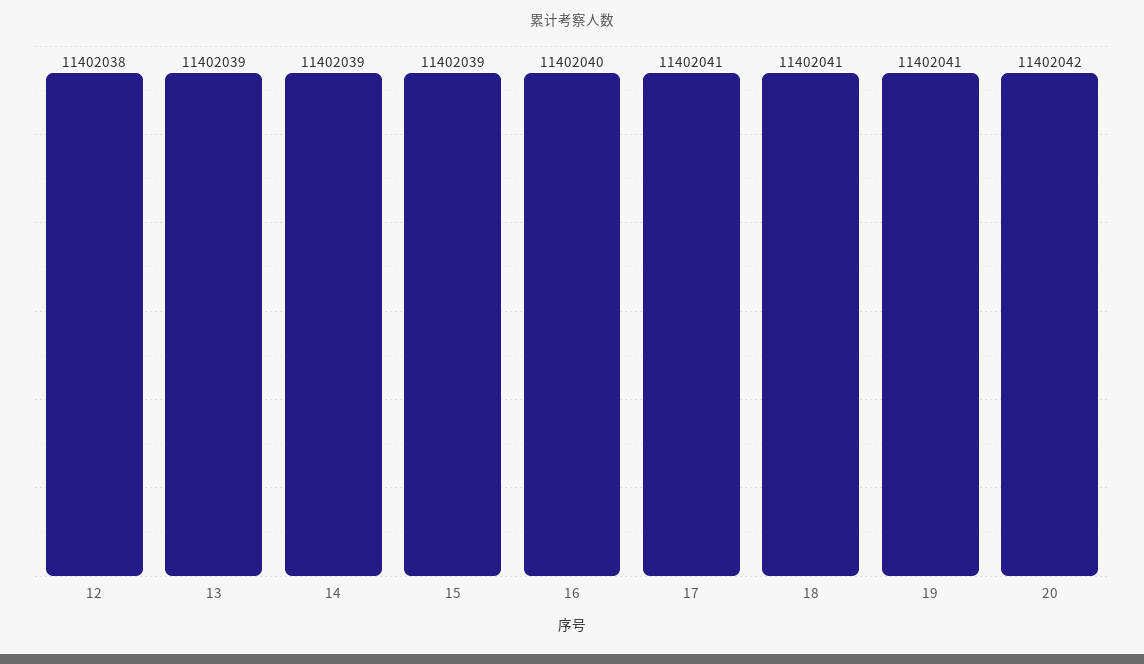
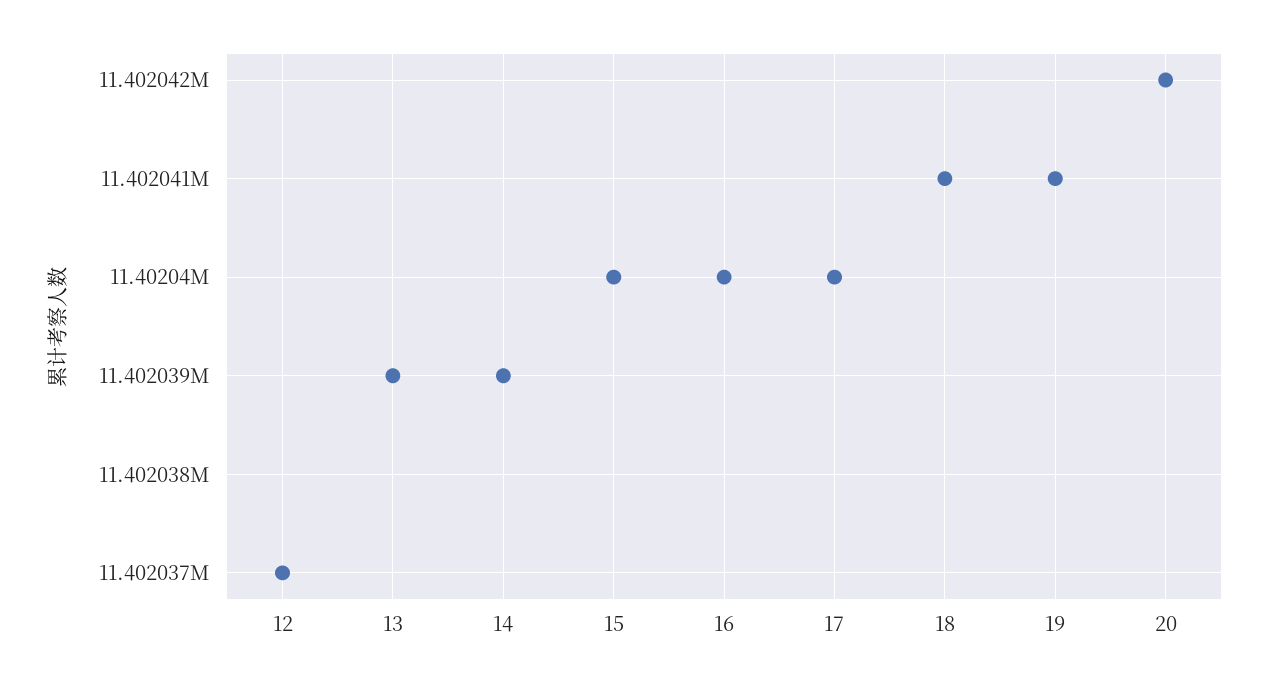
12: 11402038 -> 11402037
15: 11402039 -> 11402040
17: 11402041 -> 11402040

